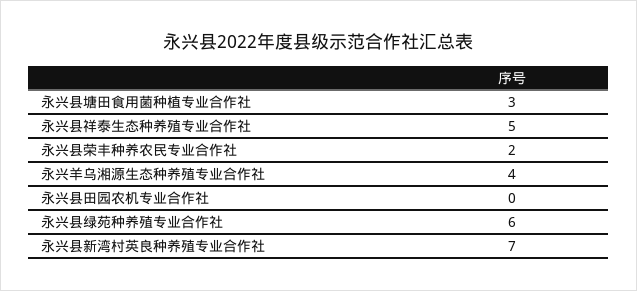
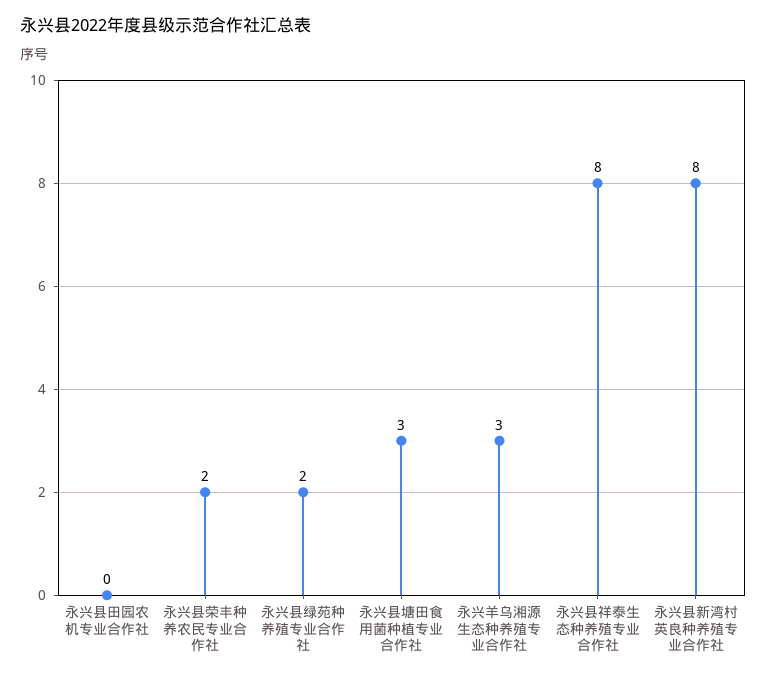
永兴县祥泰生态种养殖专业合作社: 5 -> 8
永兴羊乌湘源生态种养殖专业合作社: 4 -> 3
永兴县绿苑种养殖专业合作社: 6 -> 2
永兴县新湾村英良种养殖专业合作社: 7 -> 8

